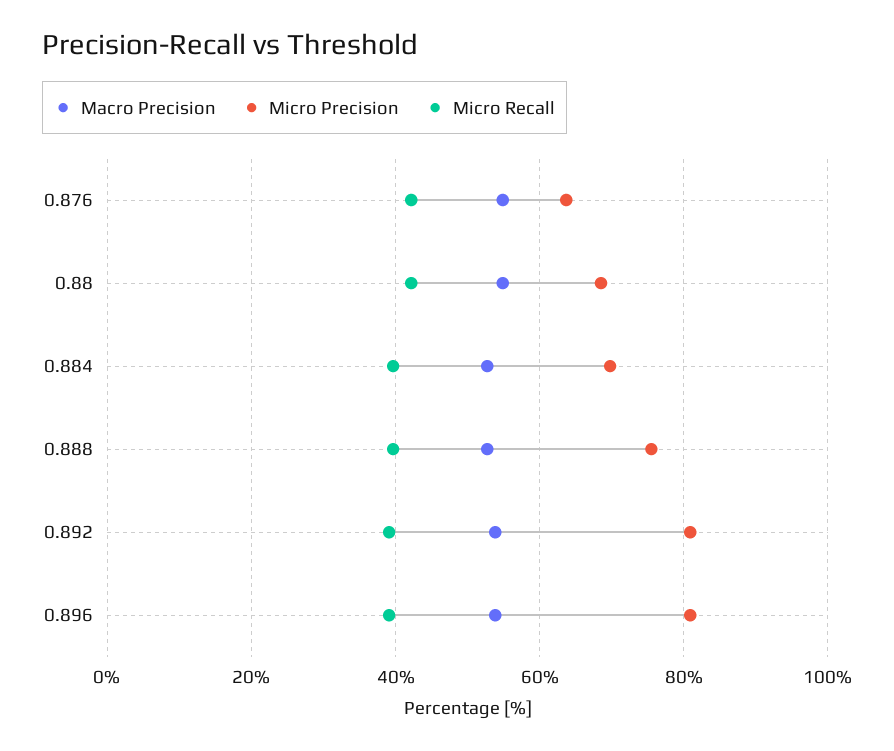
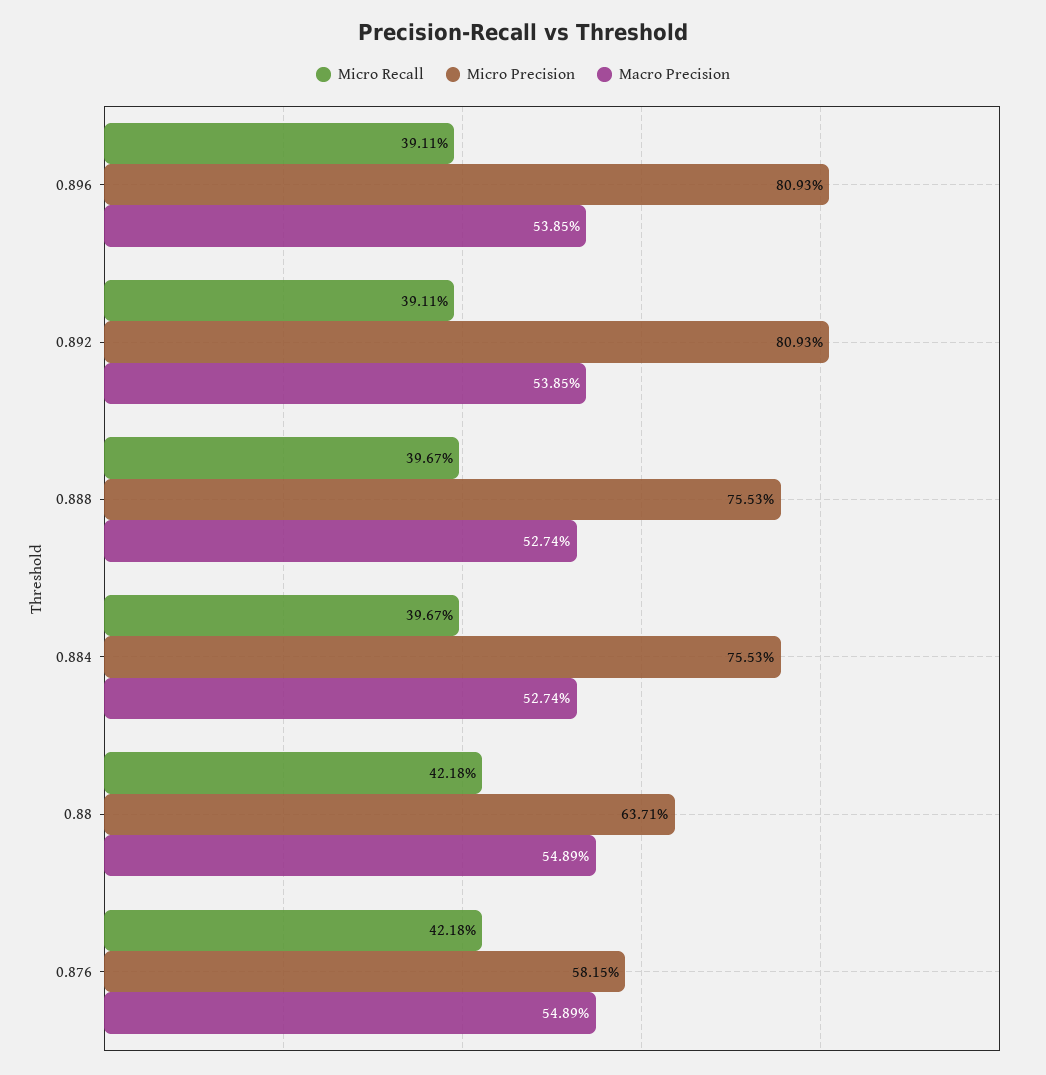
Micro Precision, 0.876: 64 -> 58.15
Micro Precision, 0.88: 68 -> 63.71
Micro Precision, 0.884: 70 -> 75.53

